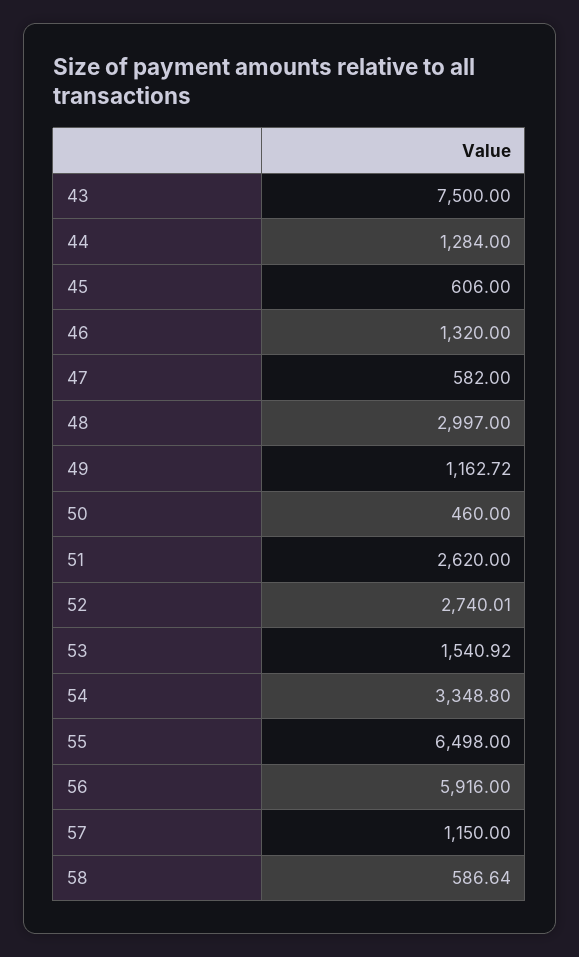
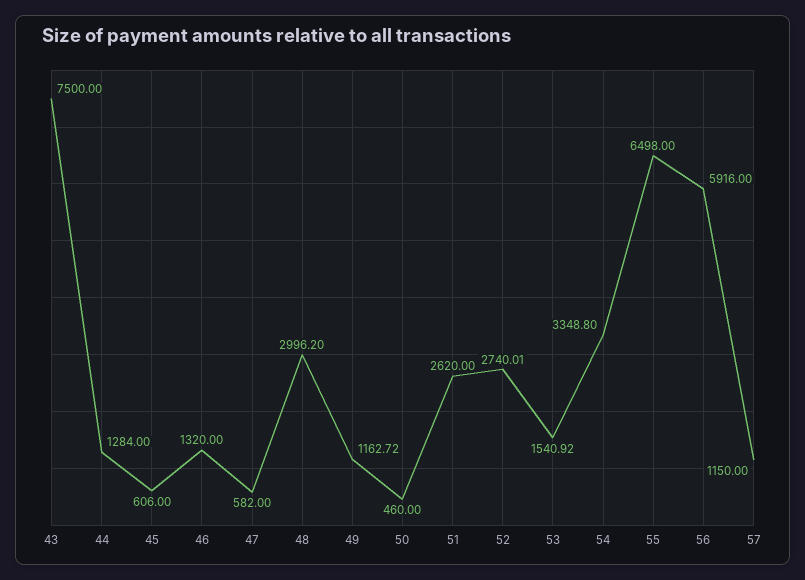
48: 2997 -> 2996.2
58: 586.64 -> none

